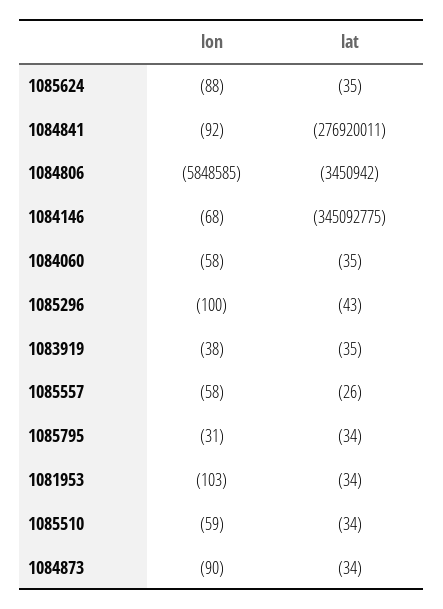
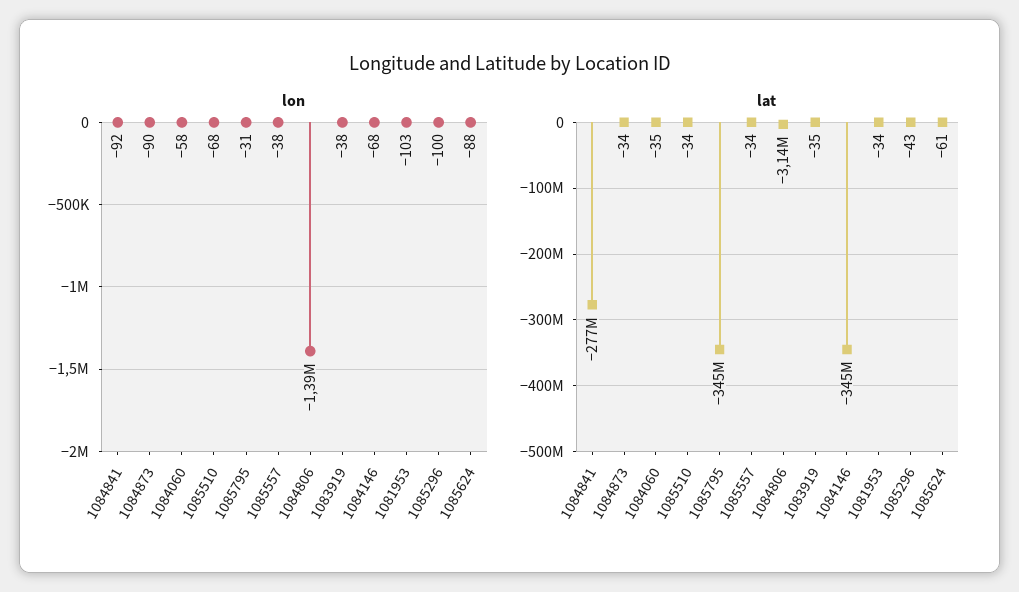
lat, 1085624: -35 -> -61
lon, 1084806: -5848585 -> -1390000
lat, 1084806: -3450942 -> -3140000
lon, 1085557: -58 -> -38
lat, 1085557: -26 -> -34
lat, 1085795: -34 -> -345000000
lon, 1085510: -59 -> -68

